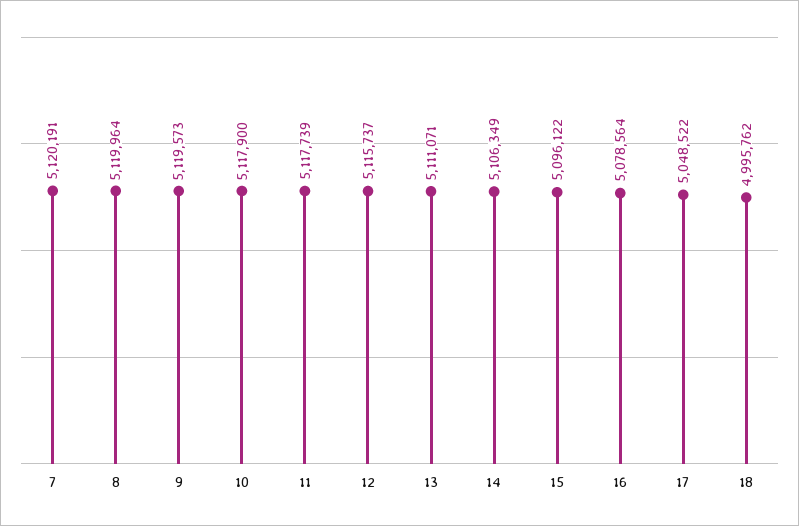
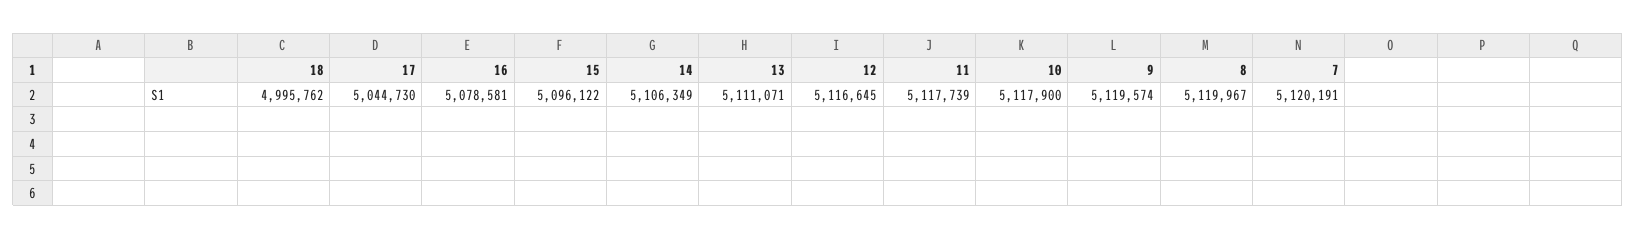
8: 5119964 -> 5119967
9: 5119573 -> 5119574
12: 5115737 -> 5116645
16: 5078564 -> 5078581
17: 5048522 -> 5044730

